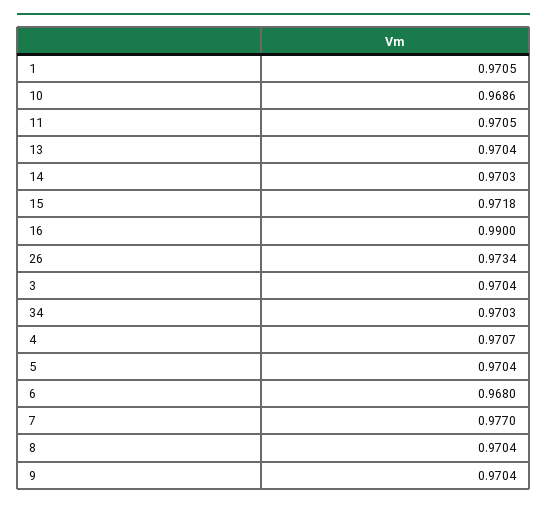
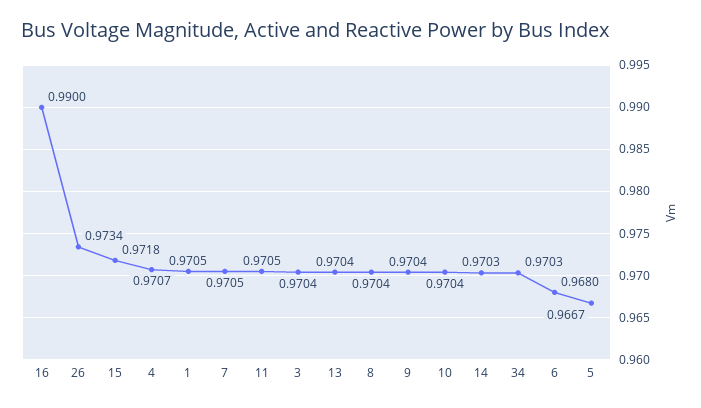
10: 0.9686 -> 0.9704
5: 0.9704 -> 0.9667
7: 0.977 -> 0.9705

